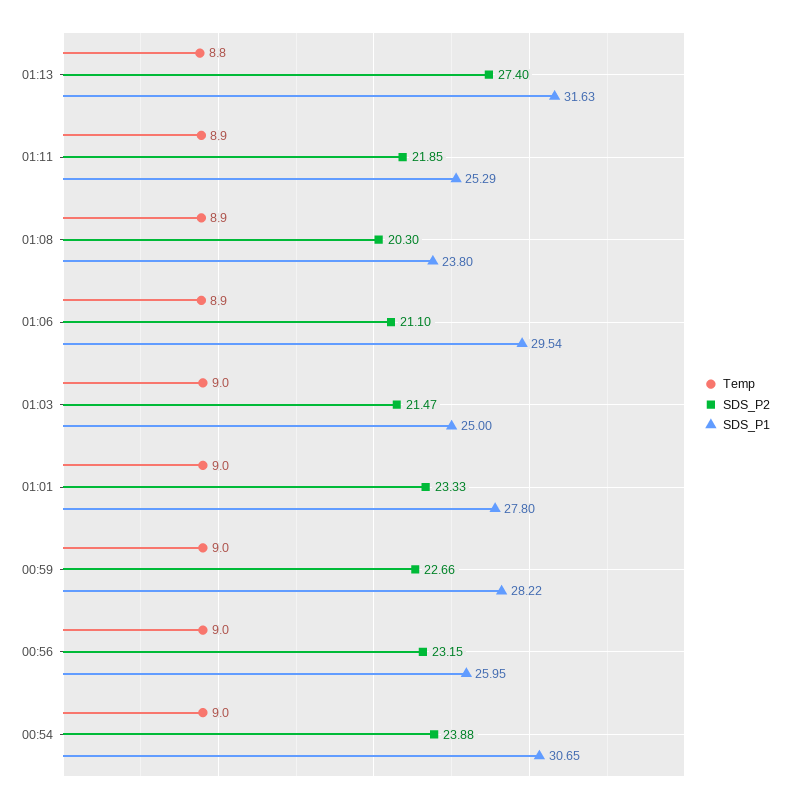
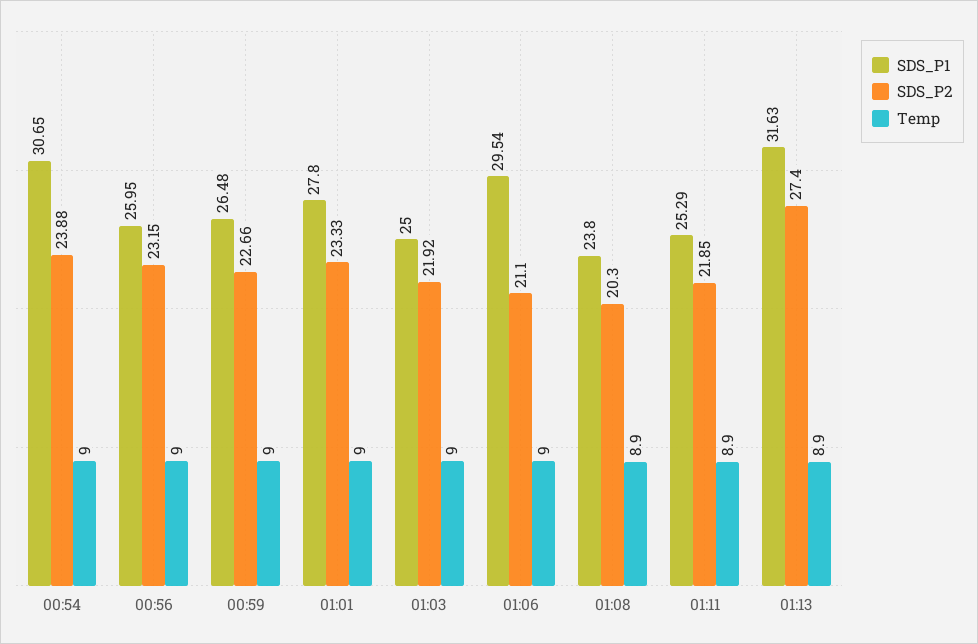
Temp, 01:13: 8.8 -> 8.9
Temp, 01:06: 8.9 -> 9
SDS_P2, 01:03: 21.47 -> 21.92
SDS_P1, 00:59: 28.22 -> 26.48

